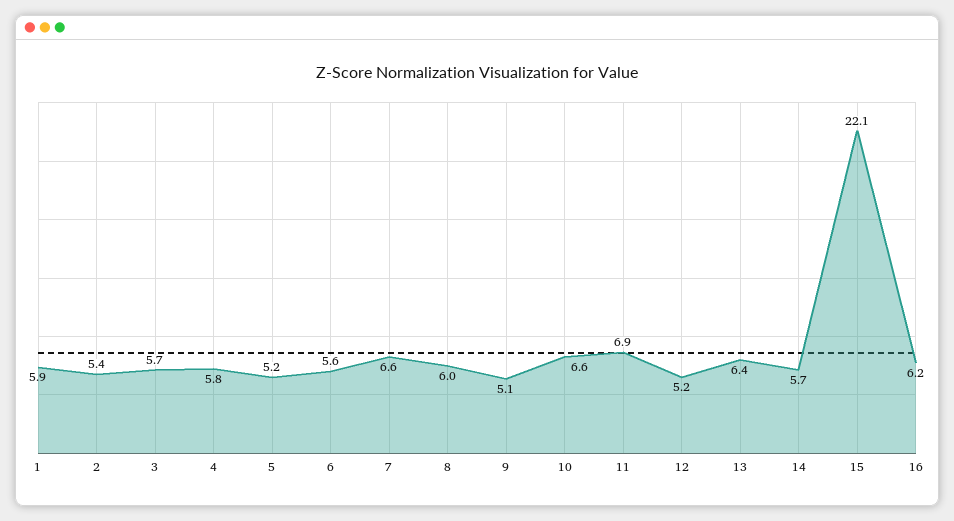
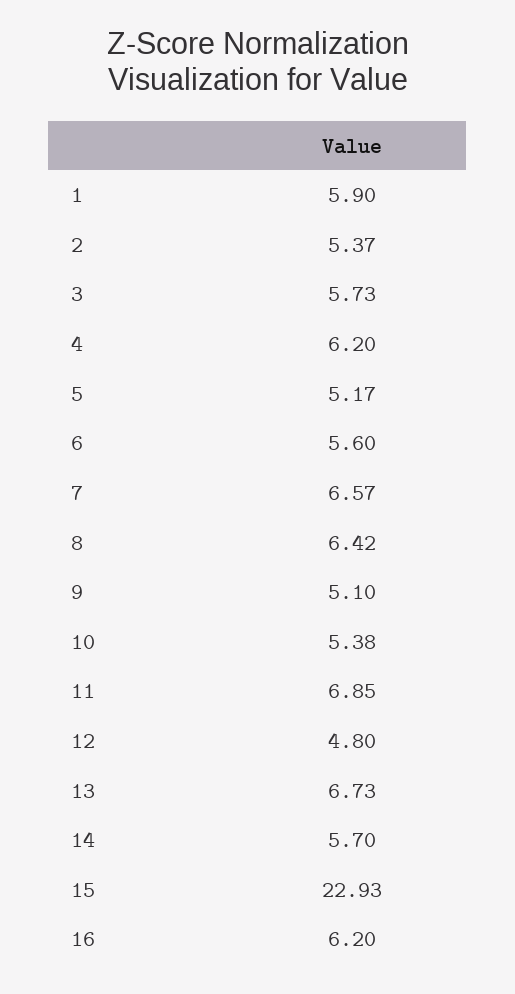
4: 5.8 -> 6.2
8: 6 -> 6.42
10: 6.6 -> 5.38
12: 5.2 -> 4.8
13: 6.4 -> 6.73
15: 22.1 -> 22.93

